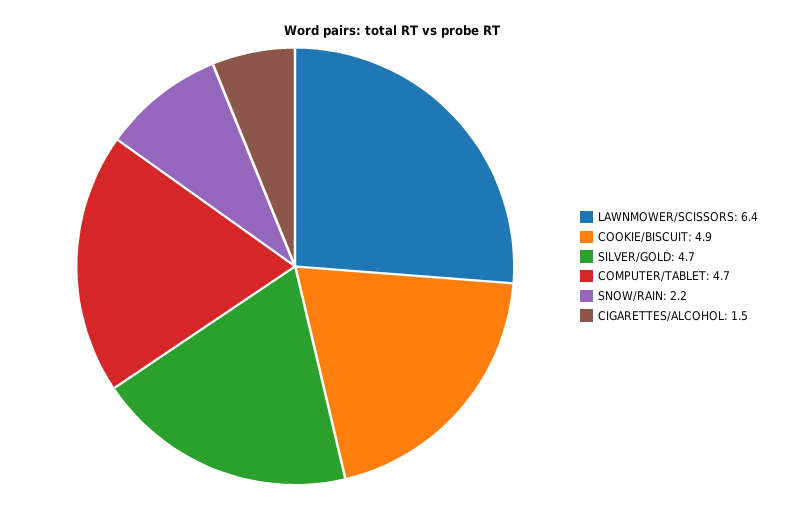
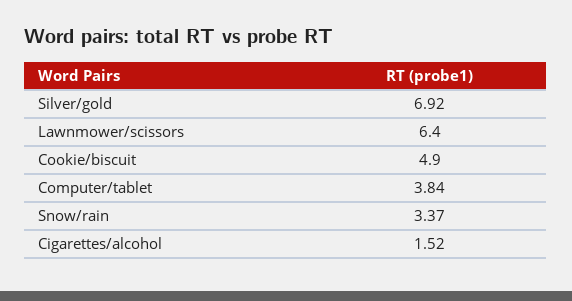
SILVER/GOLD: 4.7 -> 6.92
COMPUTER/TABLET: 4.7 -> 3.84
SNOW/RAIN: 2.2 -> 3.37

